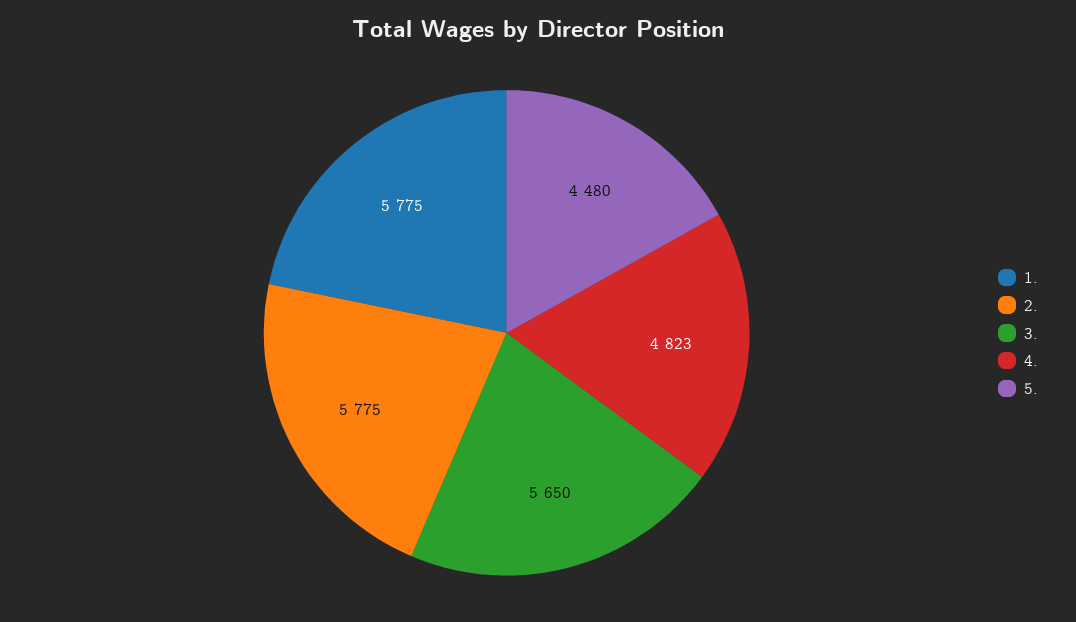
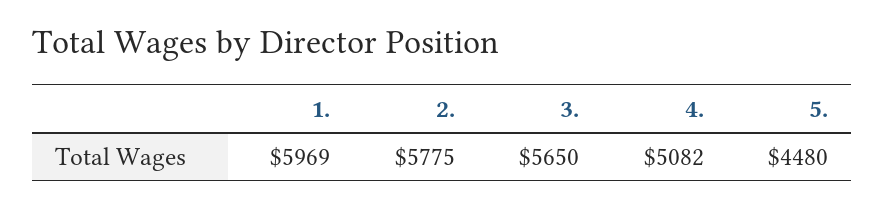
1.: 5775 -> 5969
4.: 4823 -> 5082

